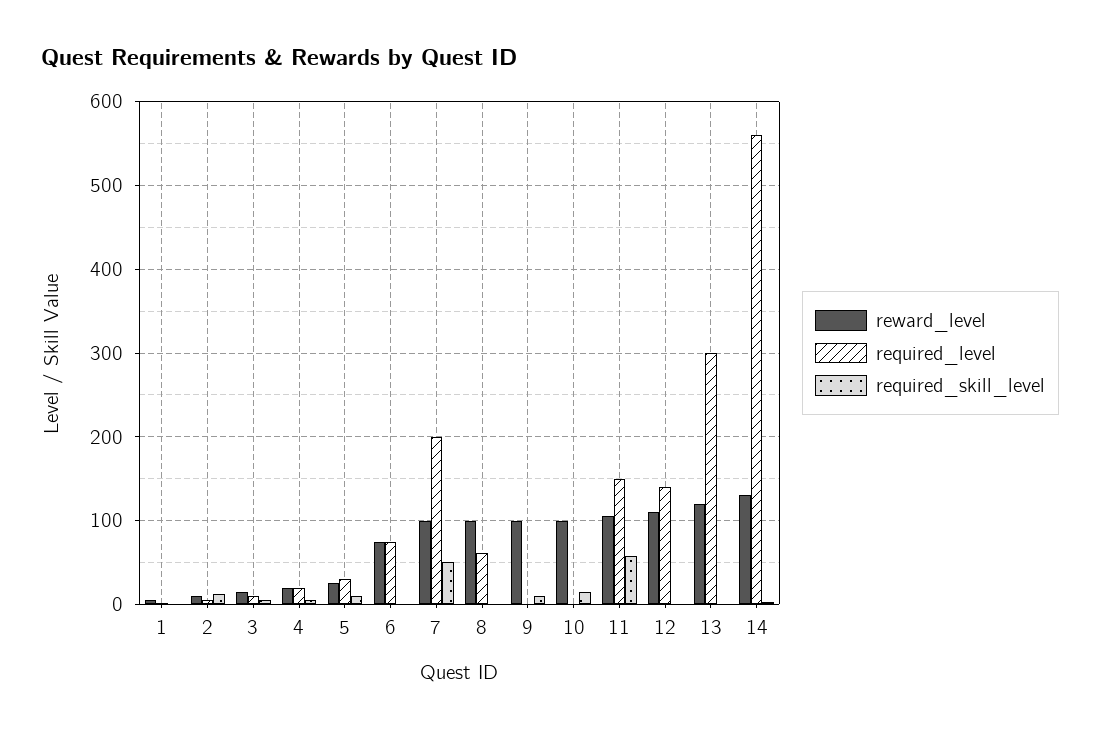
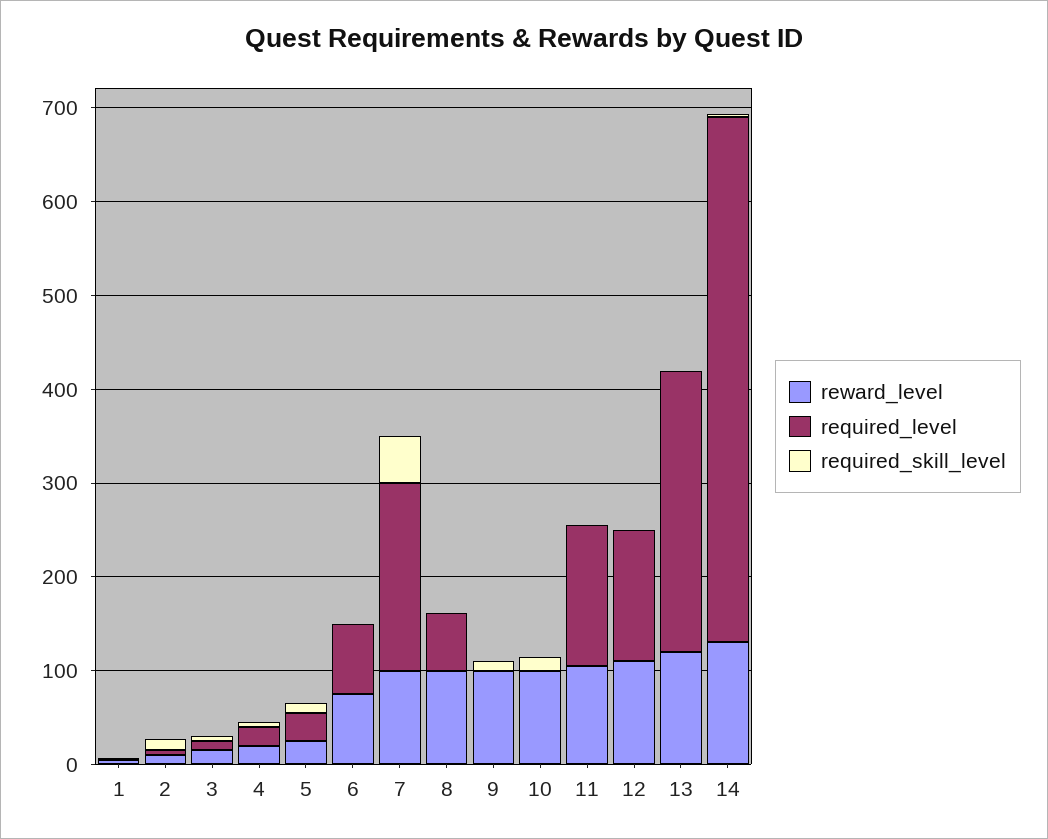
required_skill_level, 11: 60 -> 0

